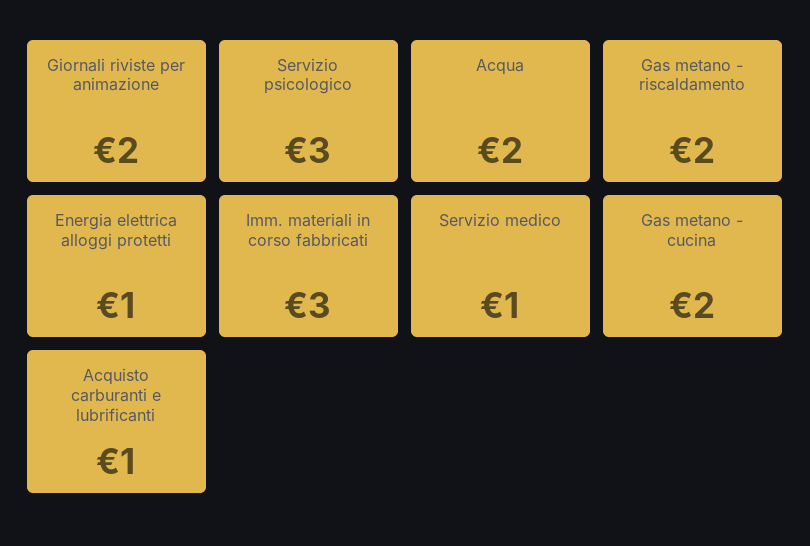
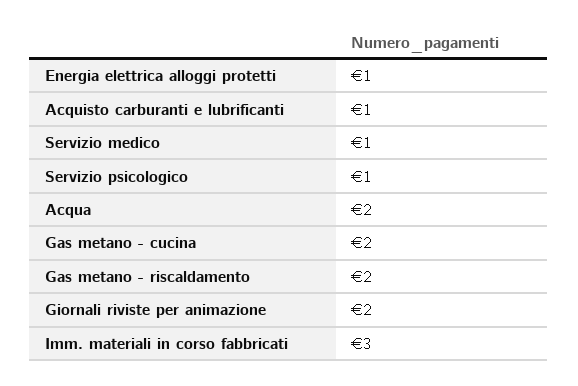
Servizio psicologico: 3 -> 1

